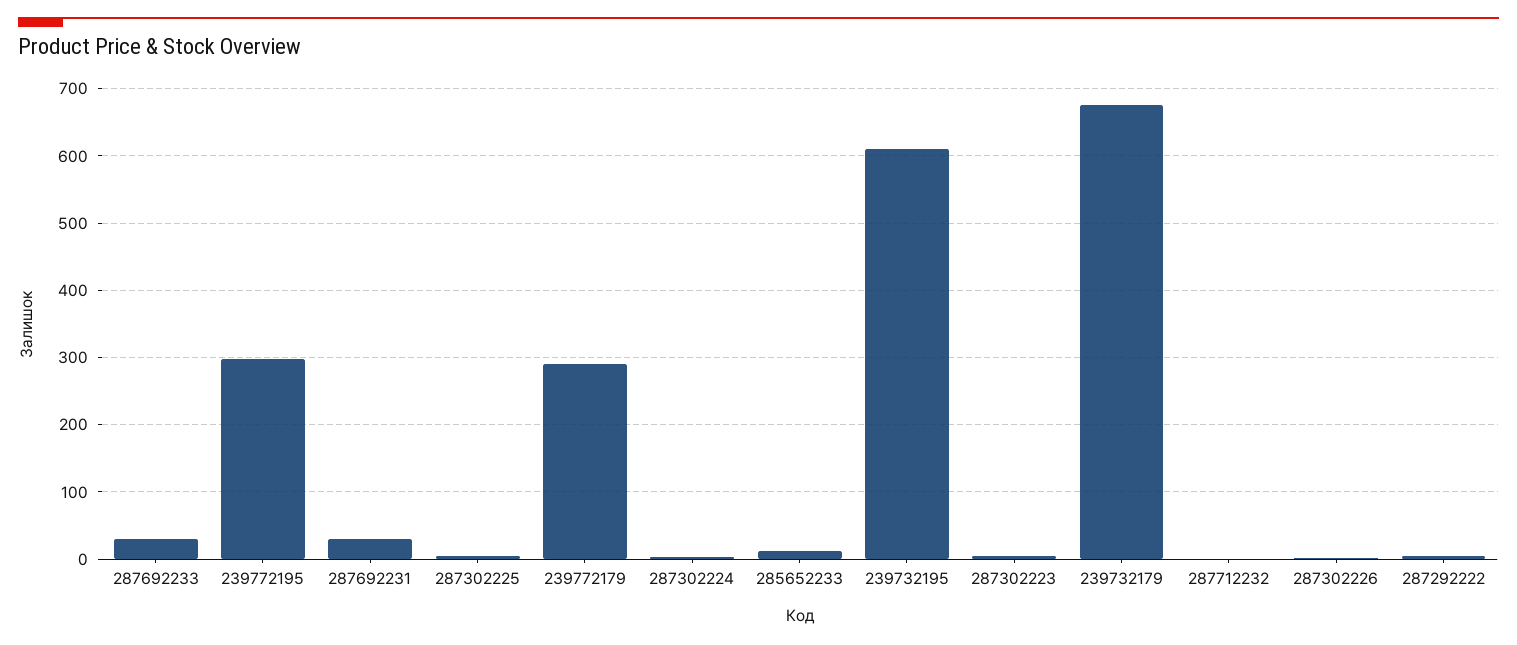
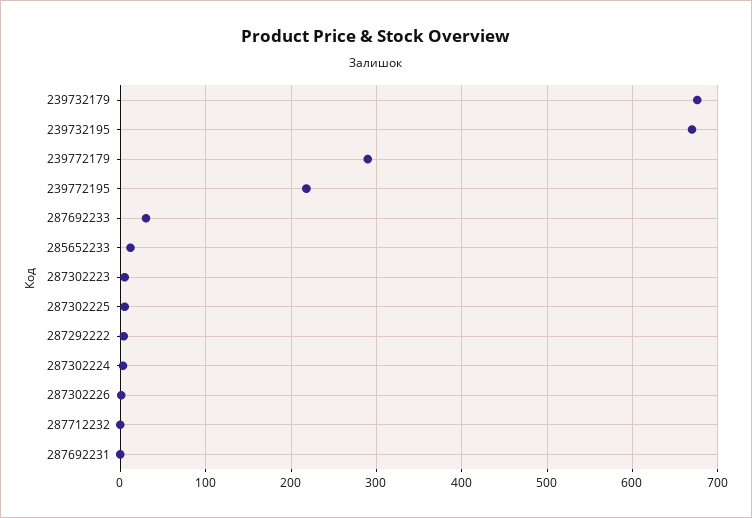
239772195: 300 -> 220
287692231: 30 -> 0
239732195: 610 -> 670

